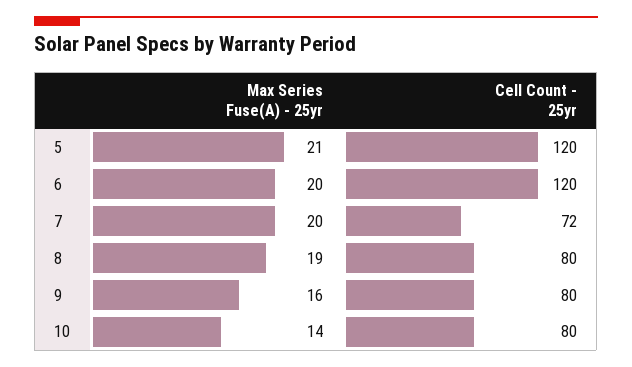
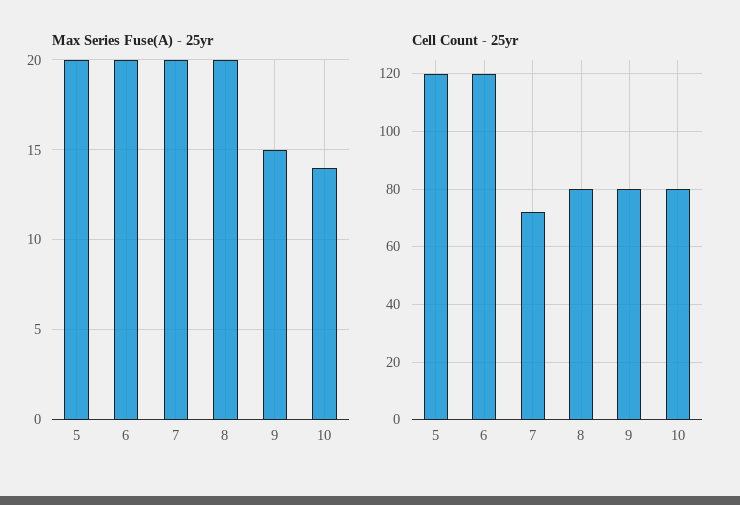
Max Series Fuse(A) - 25yr, 5: 21 -> 20
Max Series Fuse(A) - 25yr, 8: 19 -> 20
Max Series Fuse(A) - 25yr, 9: 16 -> 15

